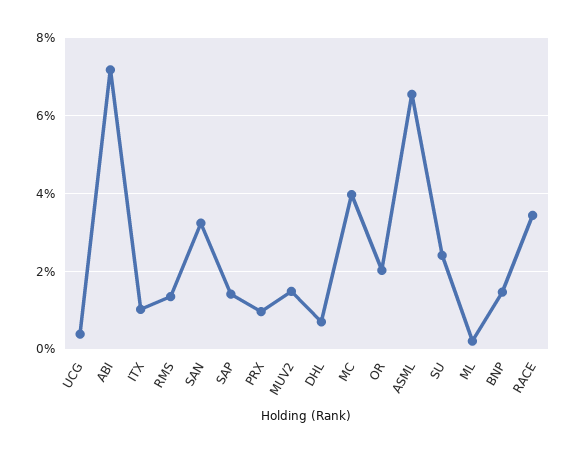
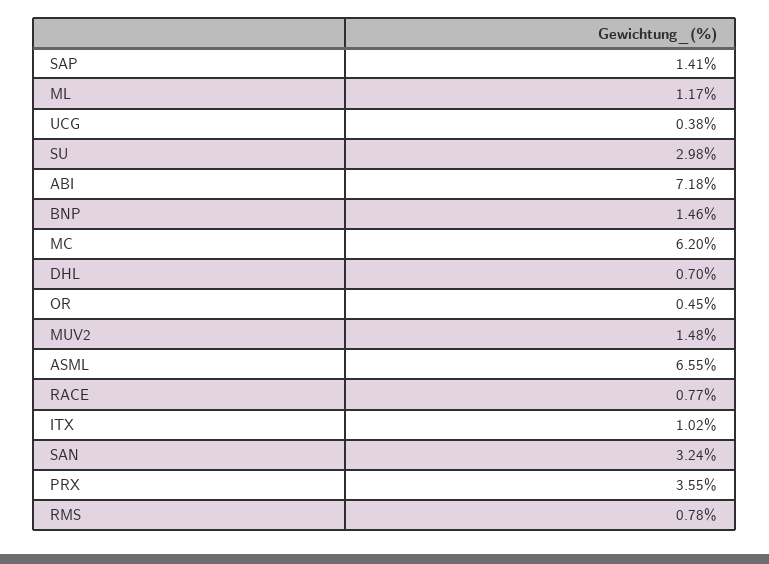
RMS: 1.4 -> 0.78
PRX: 1 -> 3.55
MC: 4 -> 6.2
OR: 2 -> 0.45
SU: 2.4 -> 2.98
ML: 0.2 -> 1.17
RACE: 3.4 -> 0.77

